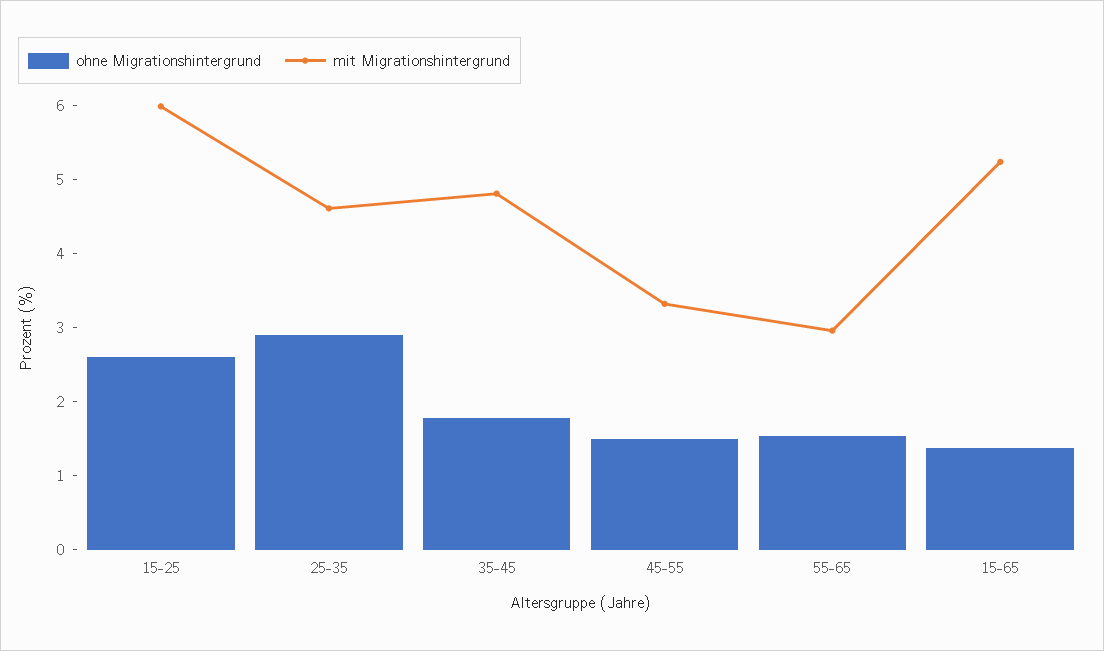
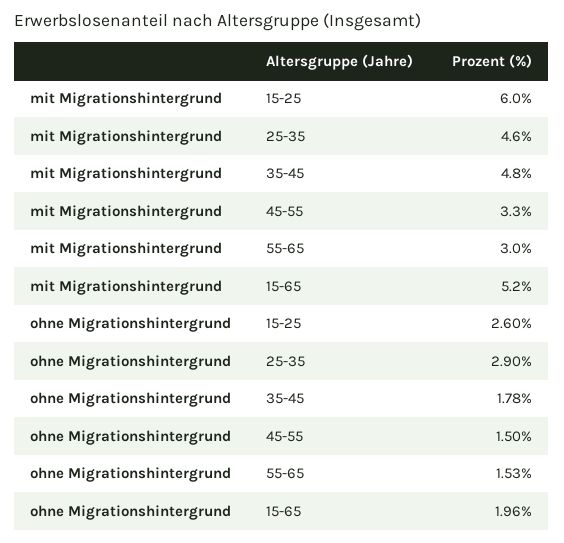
ohne Migrationshintergrund, 15-65: 1.4 -> 1.96

